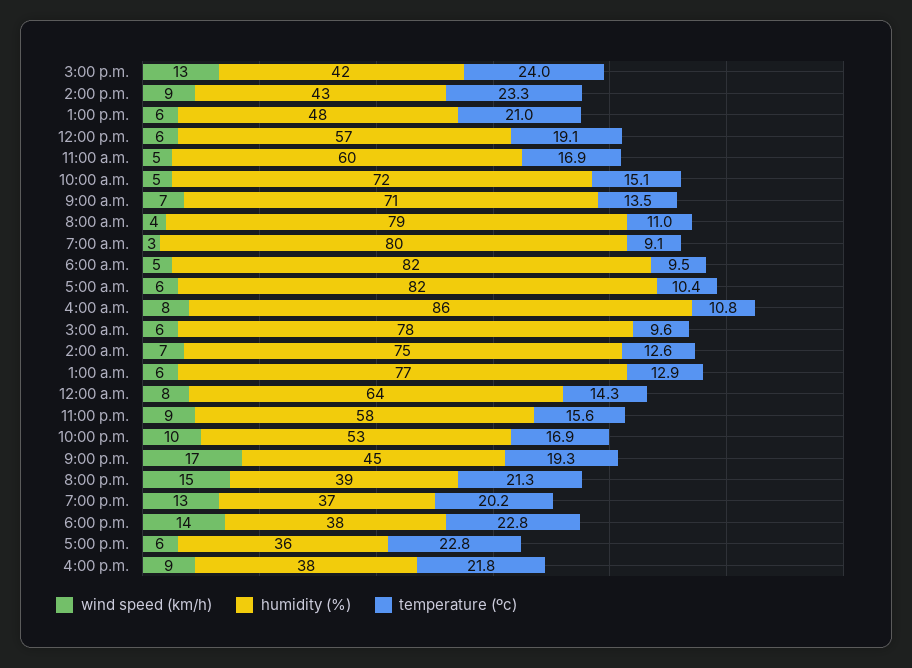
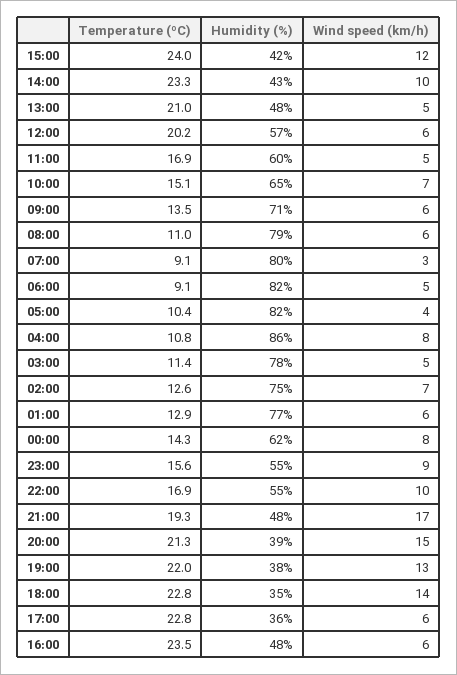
wind speed (km/h), 3:00 p.m.: 13 -> 12
wind speed (km/h), 2:00 p.m.: 9 -> 10
wind speed (km/h), 1:00 p.m.: 6 -> 5
temperature (ºc), 12:00 p.m.: 19.1 -> 20.2
wind speed (km/h), 10:00 a.m.: 5 -> 7
humidity (%), 10:00 a.m.: 72 -> 65
wind speed (km/h), 9:00 a.m.: 7 -> 6
wind speed (km/h), 8:00 a.m.: 4 -> 6
temperature (ºc), 6:00 a.m.: 9.5 -> 9.1
wind speed (km/h), 5:00 a.m.: 6 -> 4
wind speed (km/h), 3:00 a.m.: 6 -> 5
temperature (ºc), 3:00 a.m.: 9.6 -> 11.4
humidity (%), 12:00 a.m.: 64 -> 62
humidity (%), 11:00 p.m.: 58 -> 55
humidity (%), 10:00 p.m.: 53 -> 55
humidity (%), 9:00 p.m.: 45 -> 48
humidity (%), 7:00 p.m.: 37 -> 38
temperature (ºc), 7:00 p.m.: 20.2 -> 22
humidity (%), 6:00 p.m.: 38 -> 35
wind speed (km/h), 4:00 p.m.: 9 -> 6
humidity (%), 4:00 p.m.: 38 -> 48
temperature (ºc), 4:00 p.m.: 21.8 -> 23.5

